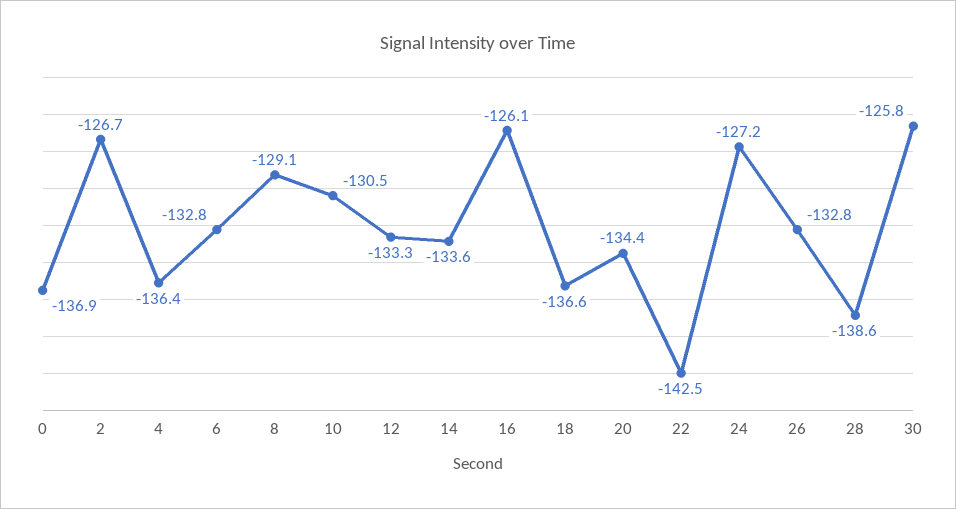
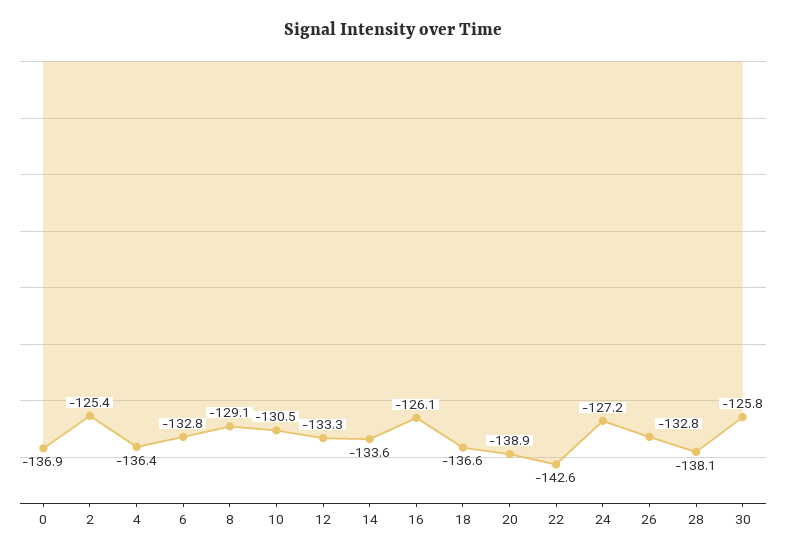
2: -126.7 -> -125.4
20: -134.4 -> -138.9
22: -142.5 -> -142.6
28: -138.6 -> -138.1

